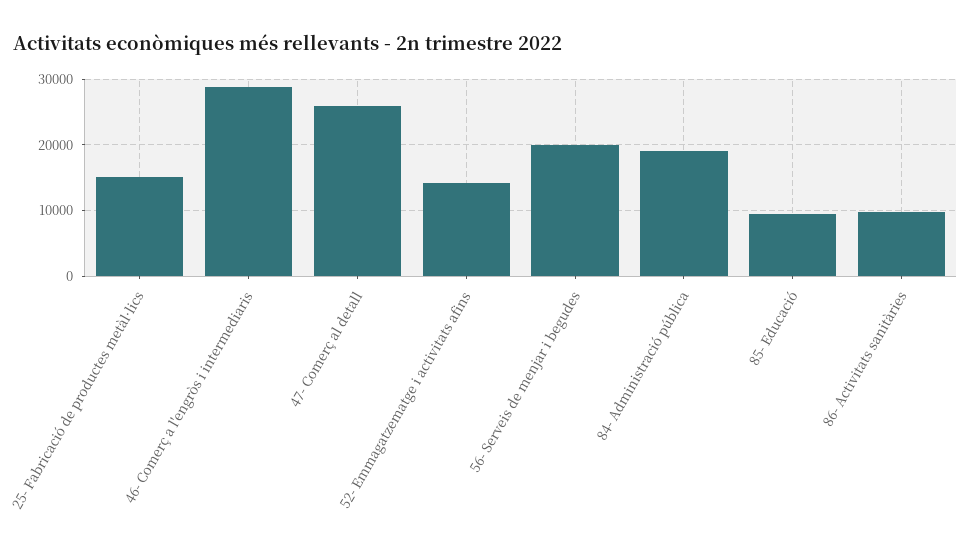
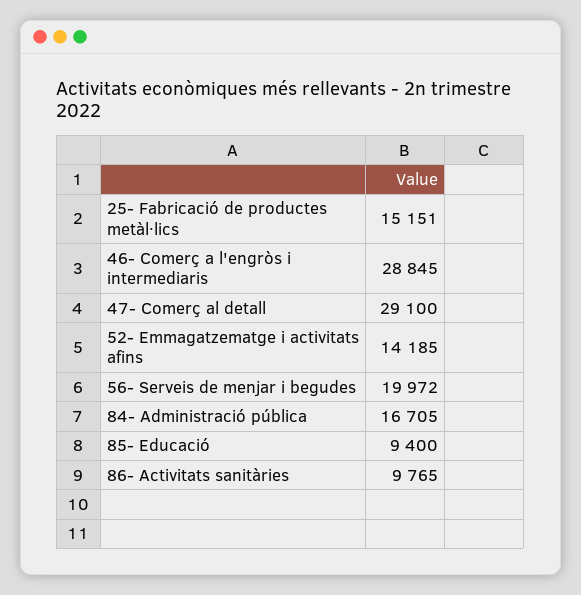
47- Comerç al detall: 26000 -> 29100
84- Administració pública: 19000 -> 16705

